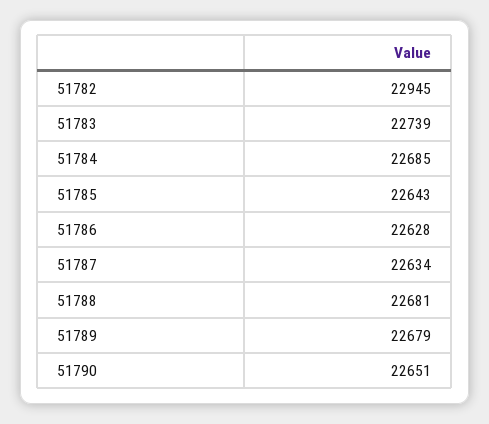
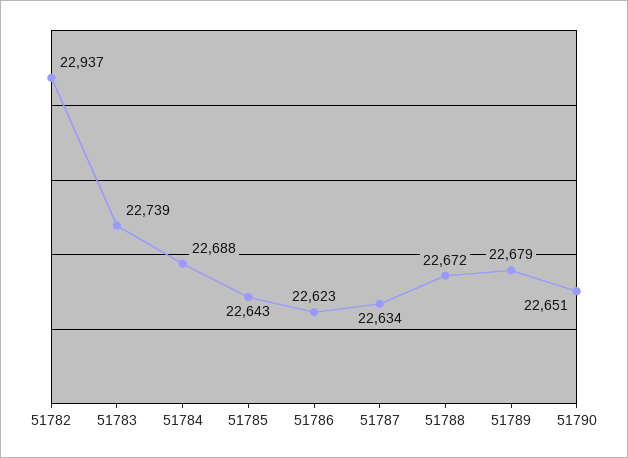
51782: 22945 -> 22937
51784: 22685 -> 22688
51786: 22628 -> 22623
51788: 22681 -> 22672

